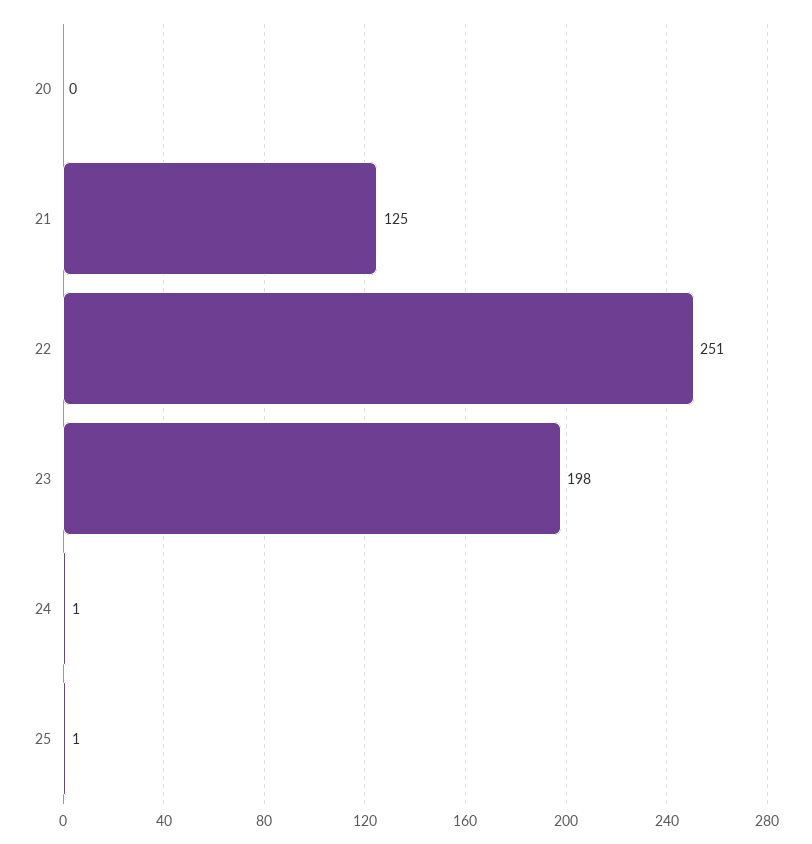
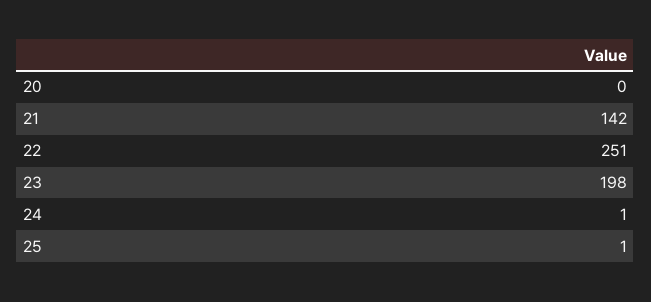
21: 125 -> 142

